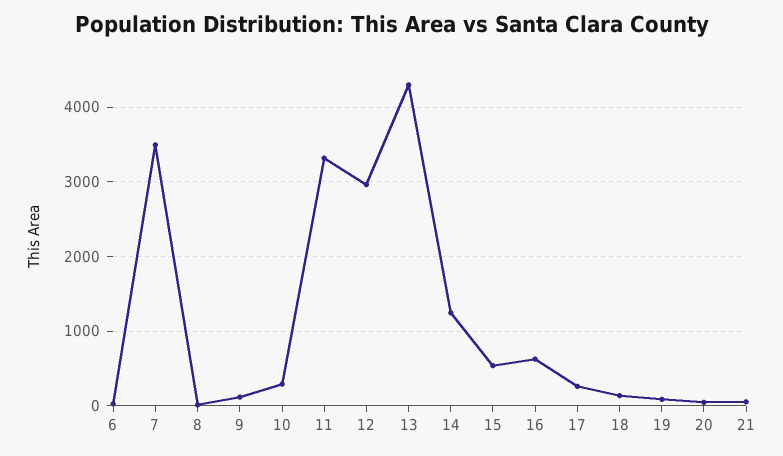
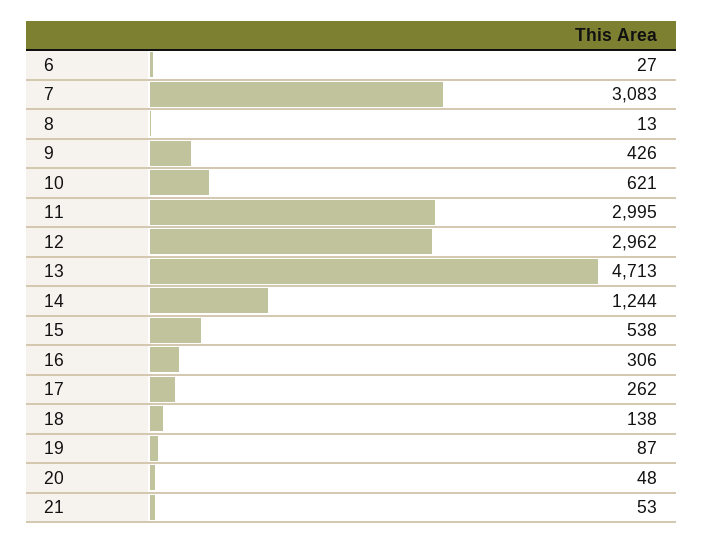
7: 3500 -> 3083
9: 100 -> 426
10: 300 -> 621
11: 3300 -> 2995
13: 4300 -> 4713
16: 600 -> 306

